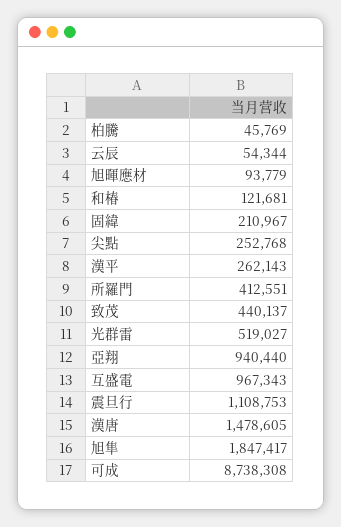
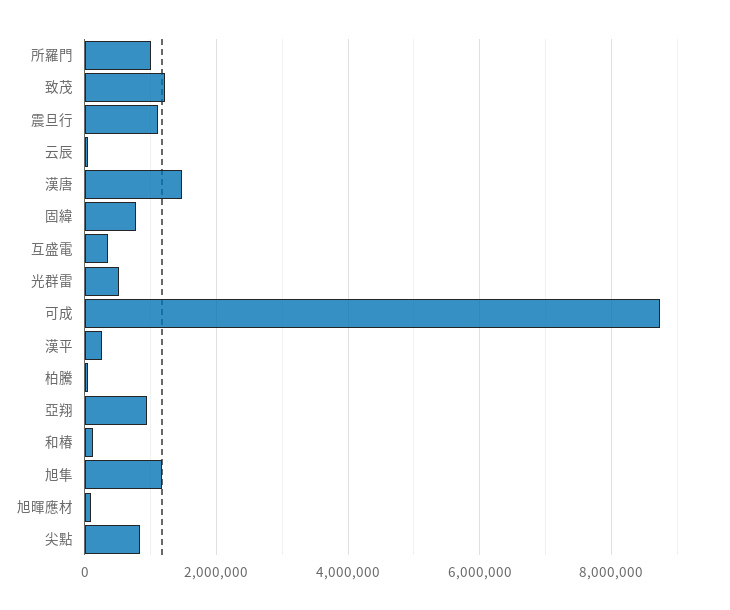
固緯: 210967 -> 800000
尖點: 252768 -> 800000
所羅門: 412551 -> 1000000
致茂: 440137 -> 1200000
互盛電: 967343 -> 400000
旭隼: 1847417 -> 1200000

